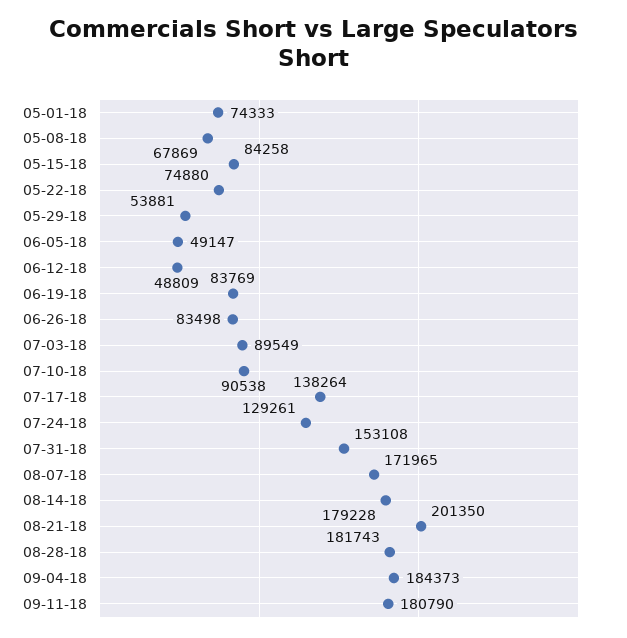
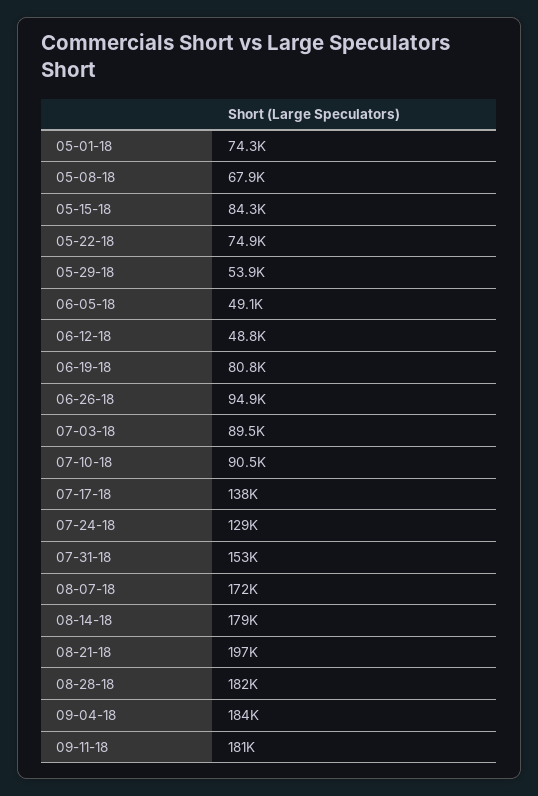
06-19-18: 83769 -> 80800
06-26-18: 83498 -> 94900
08-21-18: 201350 -> 197000

